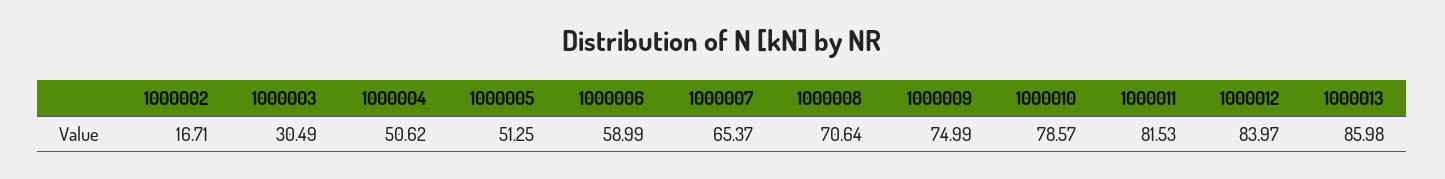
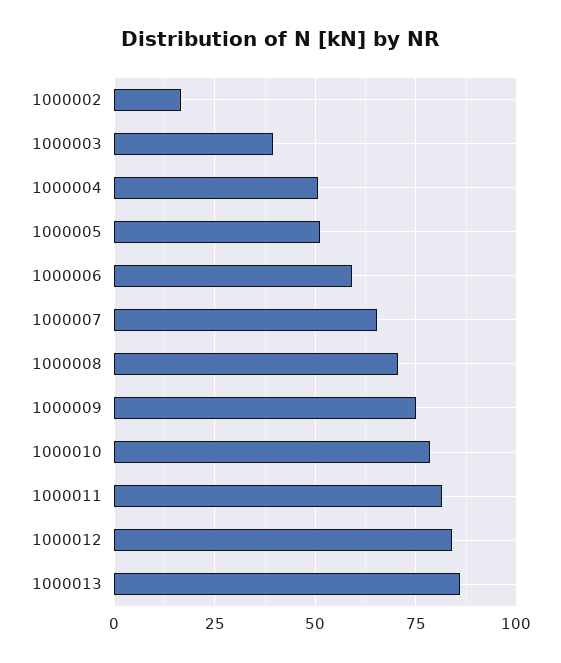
1000003: 30.49 -> 40

